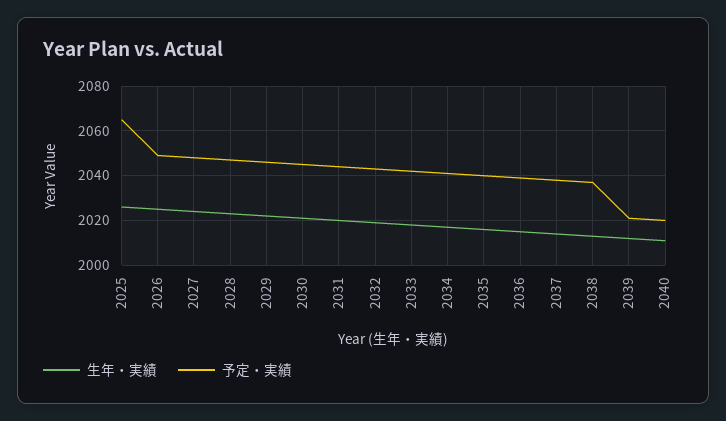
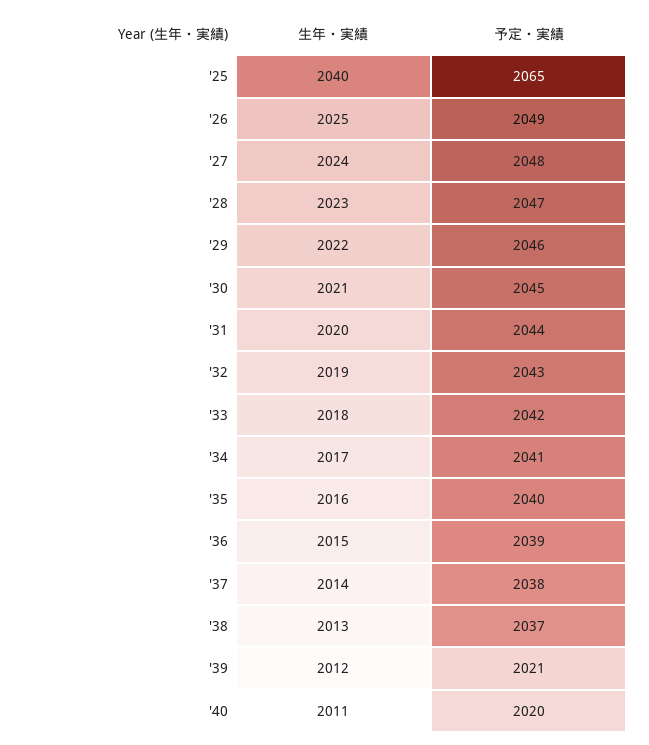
生年・実績, 2025: 2025 -> 2040

